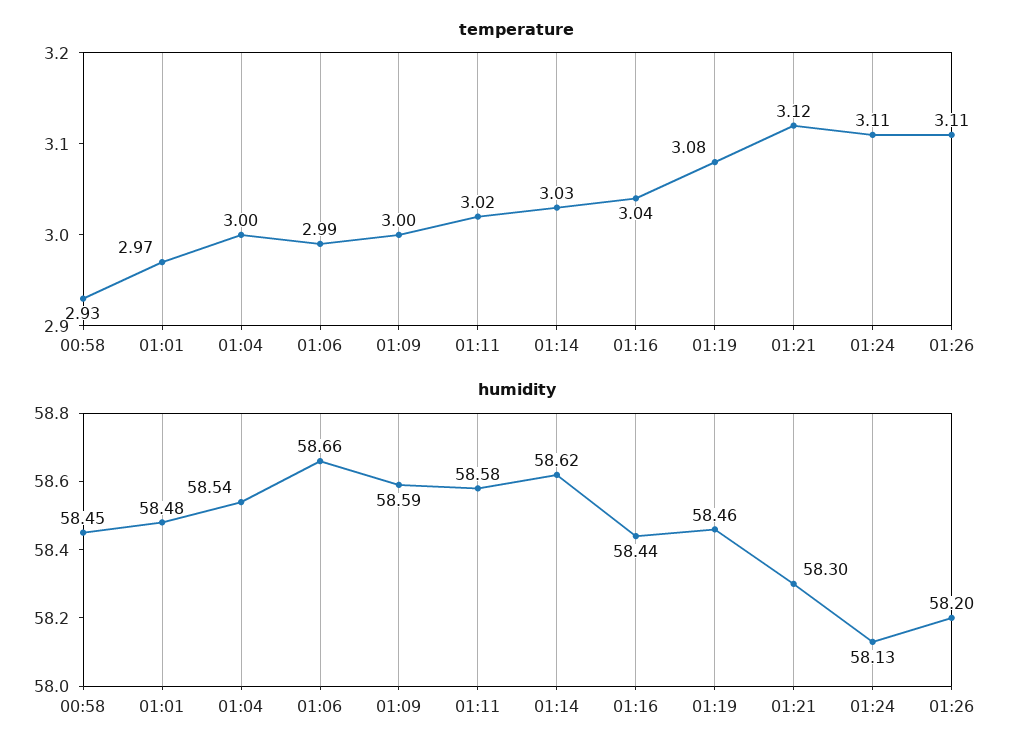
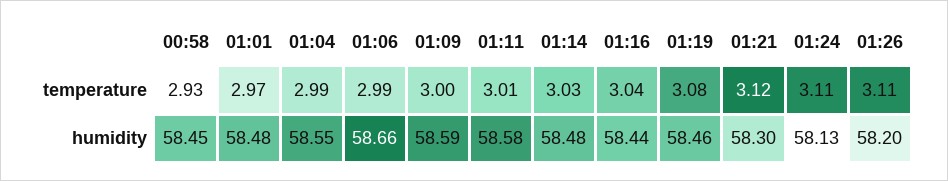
temperature, 01:04: 3 -> 2.99
temperature, 01:11: 3.02 -> 3.01
humidity, 01:04: 58.54 -> 58.55
humidity, 01:14: 58.62 -> 58.48

